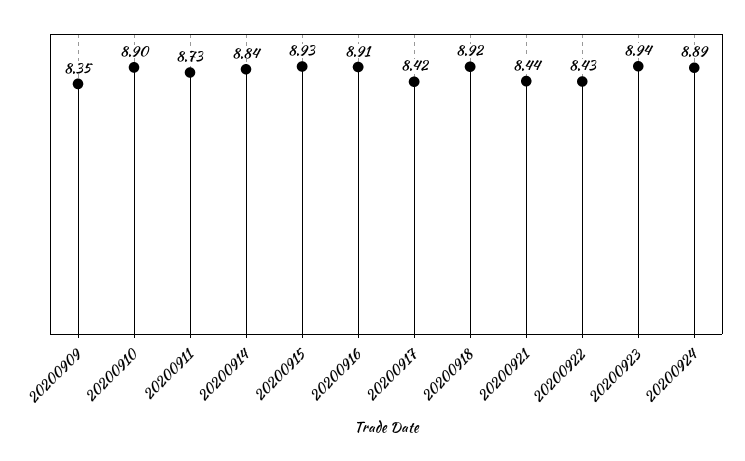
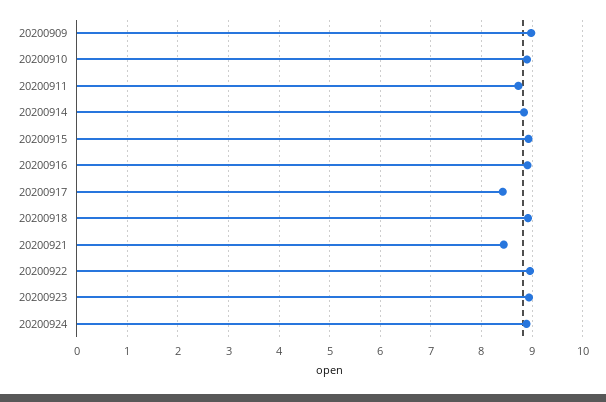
20200909: 8.35 -> 9
20200922: 8.43 -> 9

